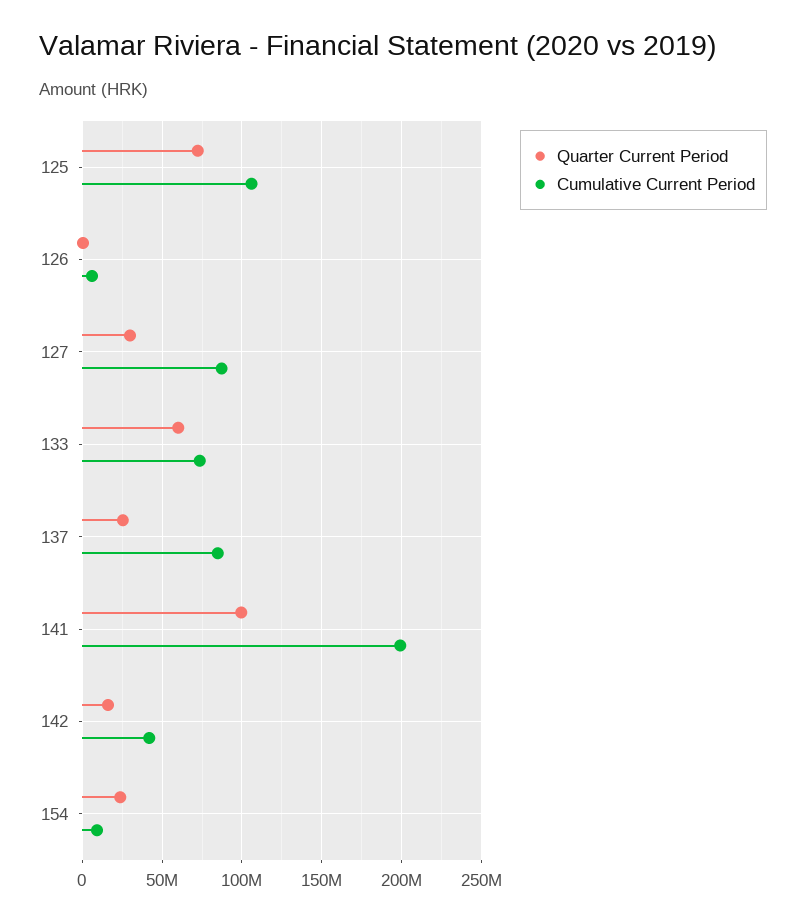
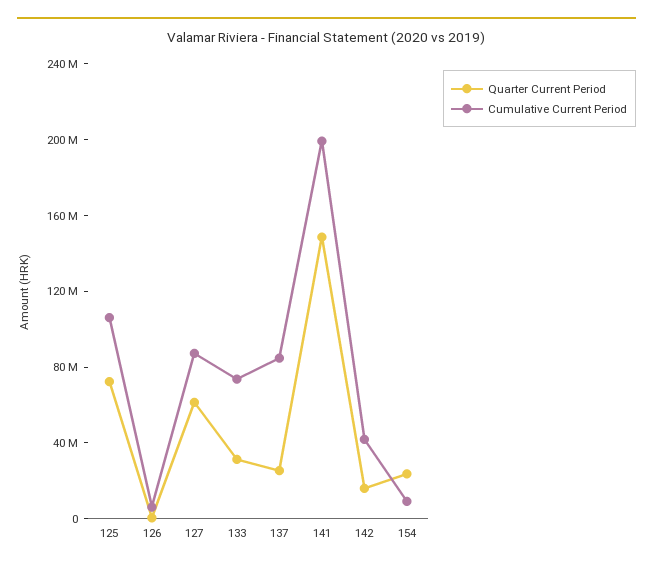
Quarter Current Period, 127: 30000000 -> 60000000
Quarter Current Period, 133: 60000000 -> 30000000
Quarter Current Period, 141: 100000000 -> 150000000

